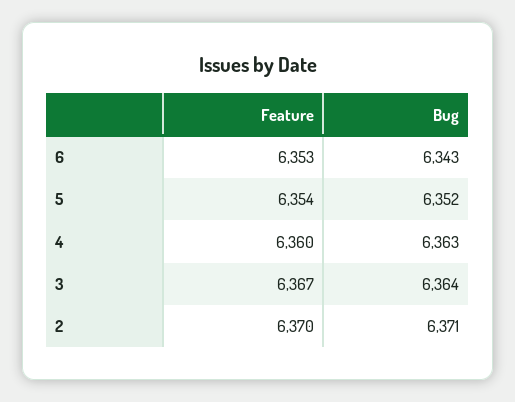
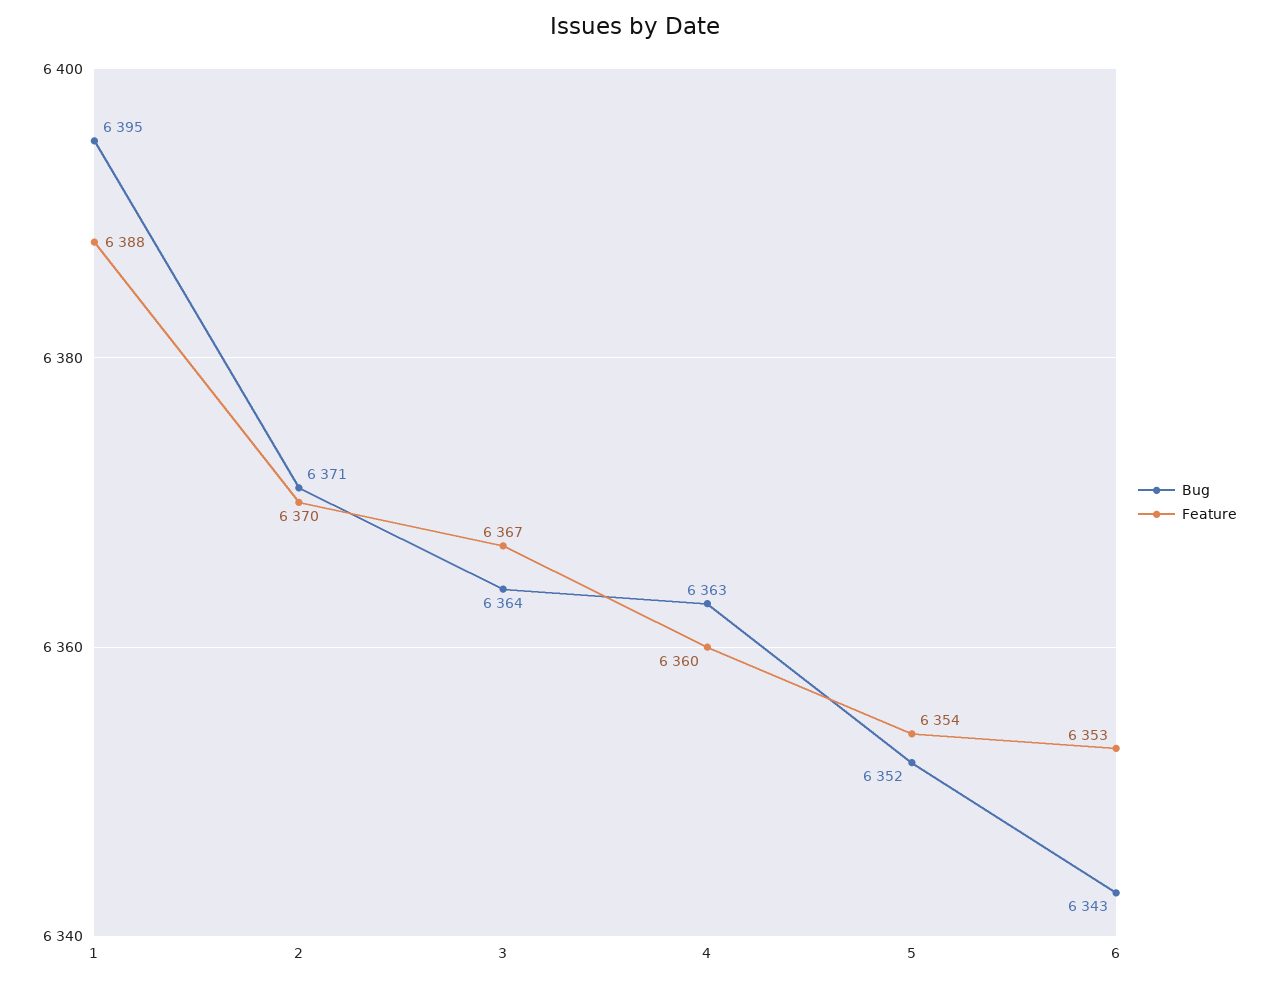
Bug, 1: none -> 6395
Feature, 1: none -> 6388

